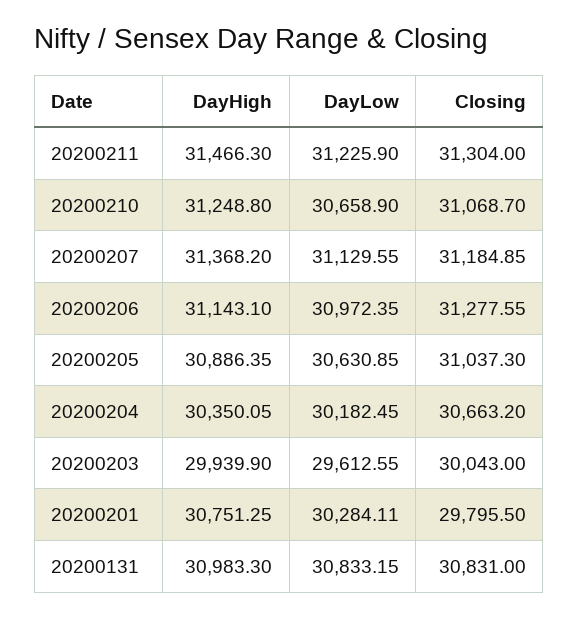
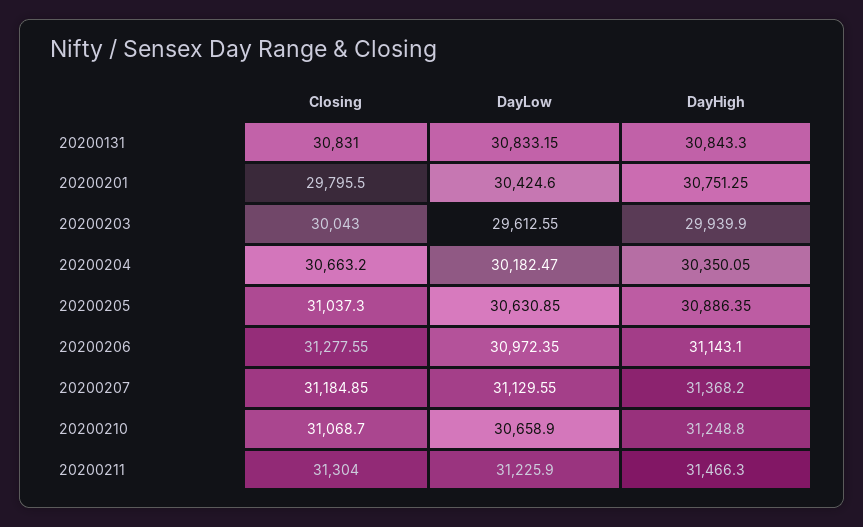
DayLow, 20200204: 30182.45 -> 30182.47
DayLow, 20200201: 30284.11 -> 30424.6
DayHigh, 20200131: 30983.3 -> 30843.3

